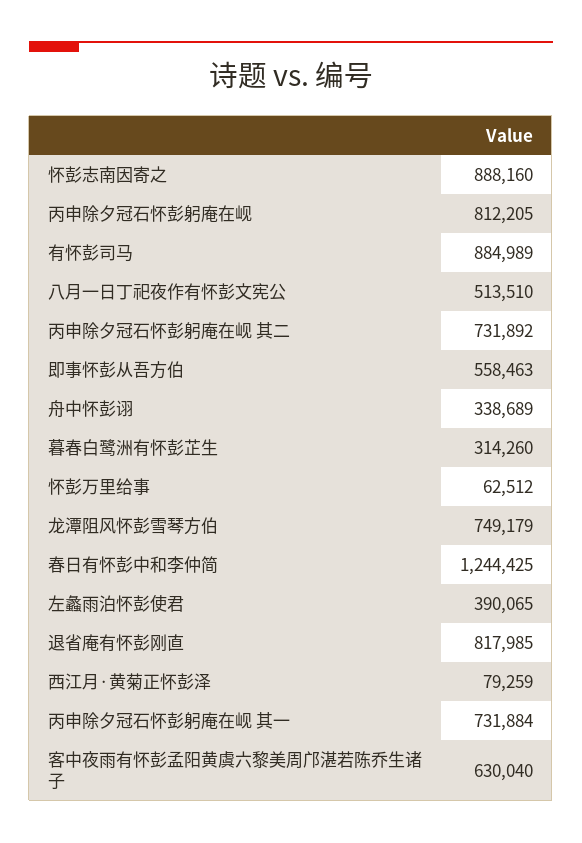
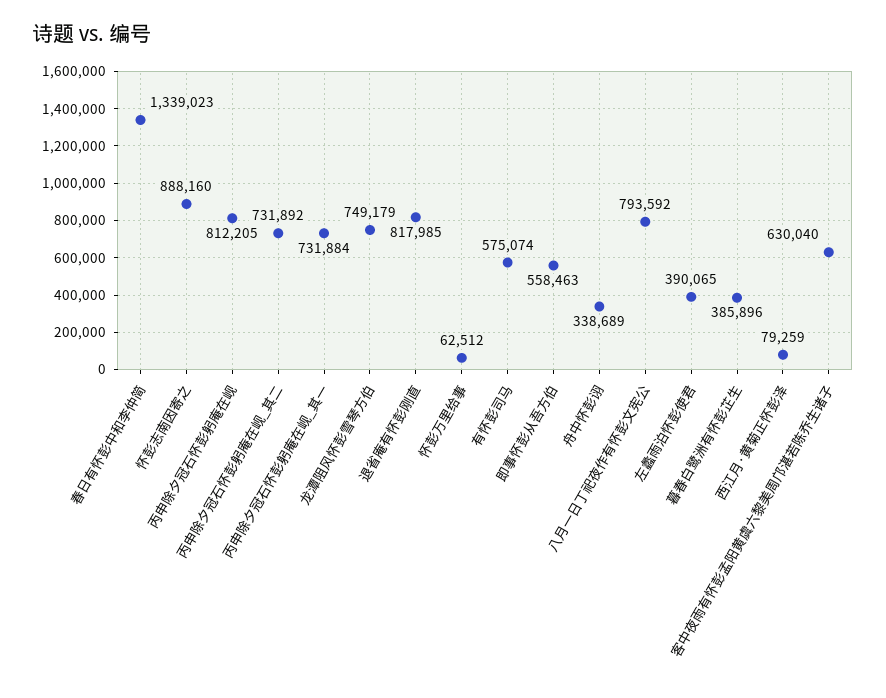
有怀彭司马: 884989 -> 575074
八月一日丁祀夜作有怀彭文宪公: 513510 -> 793592
暮春白鹭洲有怀彭芷生: 314260 -> 385896
春日有怀彭中和李仲简: 1244425 -> 1339023

